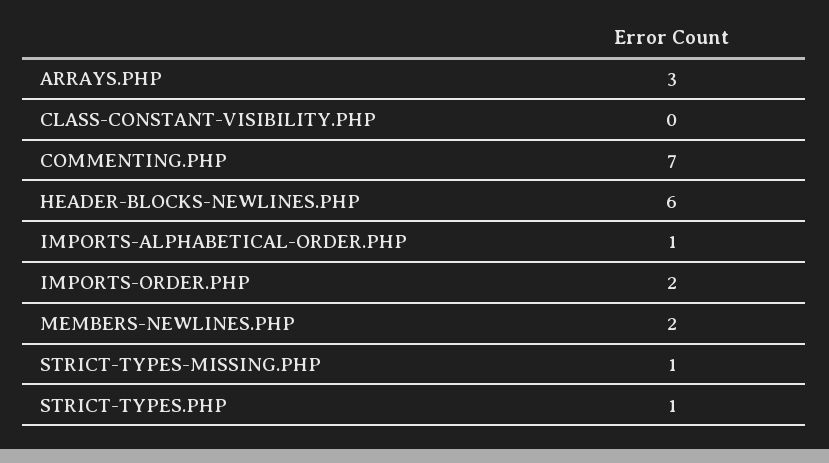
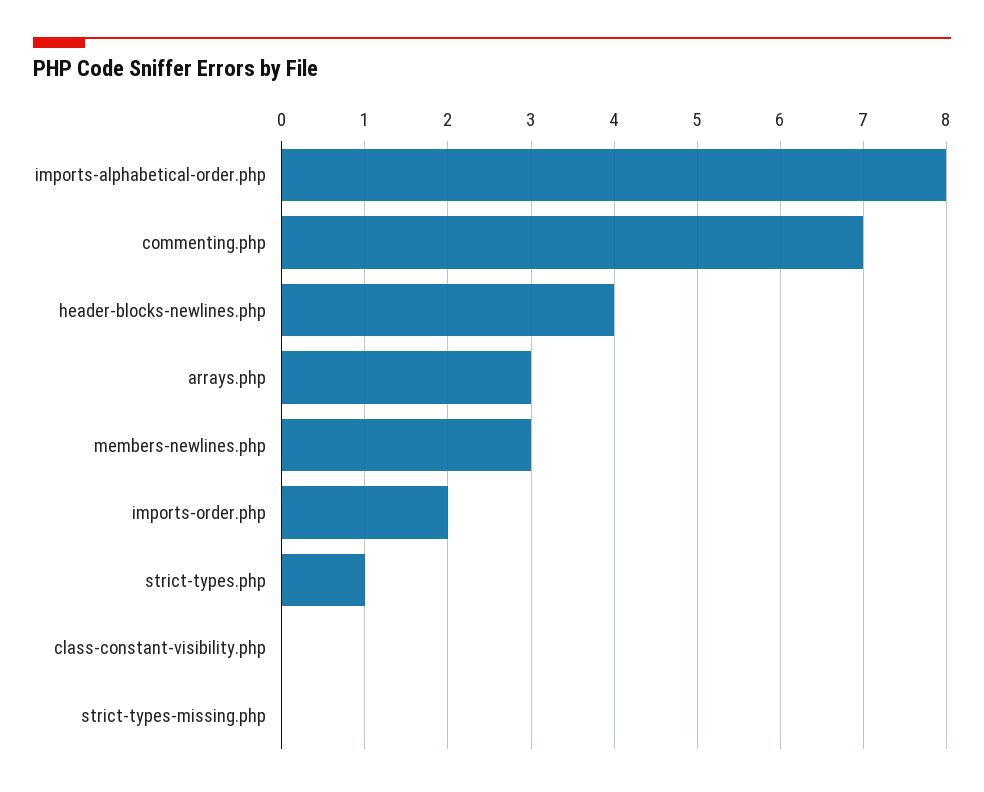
HEADER-BLOCKS-NEWLINES.PHP: 6 -> 4
IMPORTS-ALPHABETICAL-ORDER.PHP: 1 -> 8
MEMBERS-NEWLINES.PHP: 2 -> 3
STRICT-TYPES-MISSING.PHP: 1 -> 0

